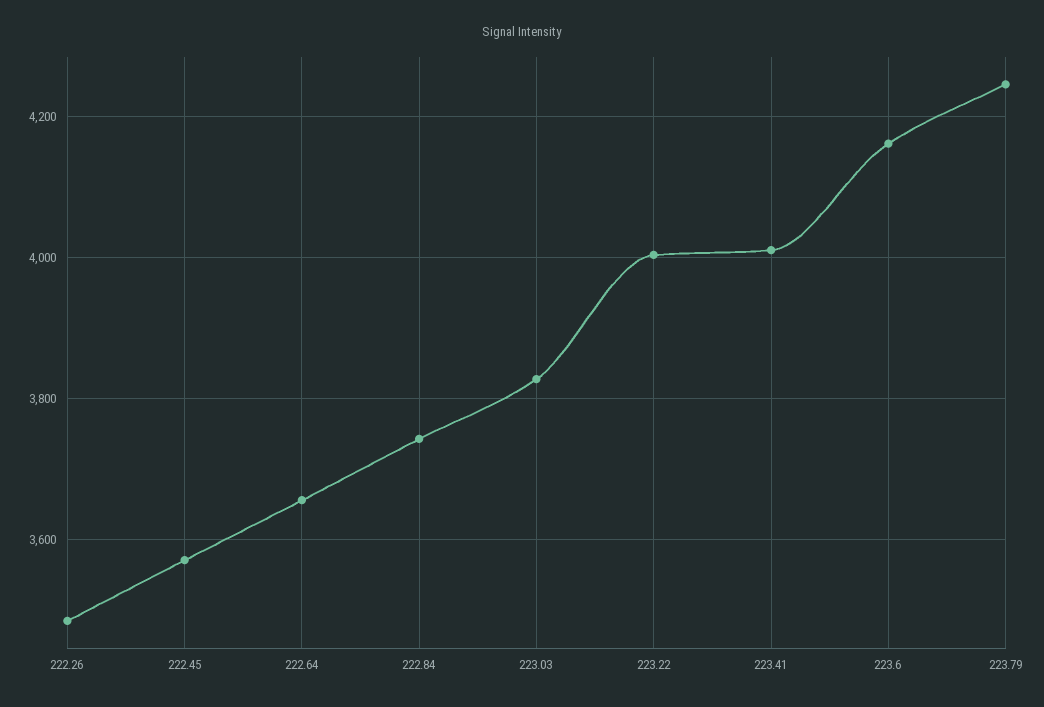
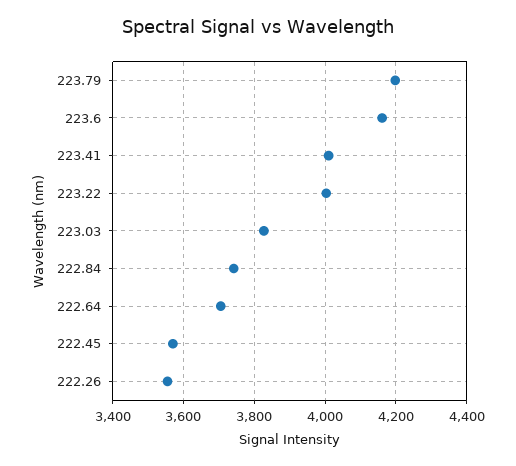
222.26: 3480 -> 3560
222.64: 3660 -> 3700
223.79: 4240 -> 4200

